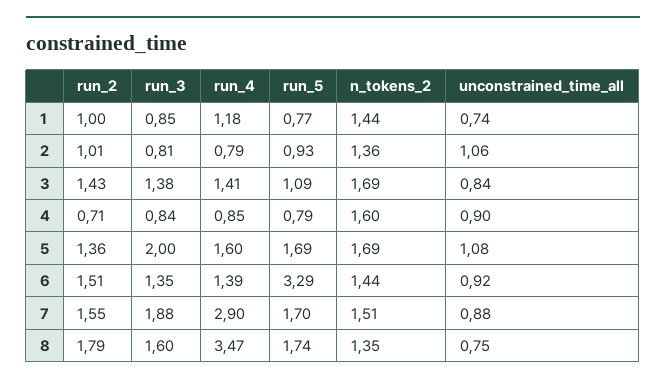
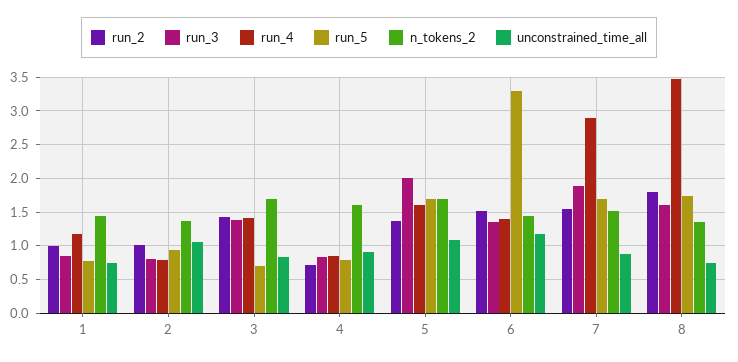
run_5, 3: 1.09 -> 0.7
unconstrained_time_all, 6: 0.92 -> 1.2

